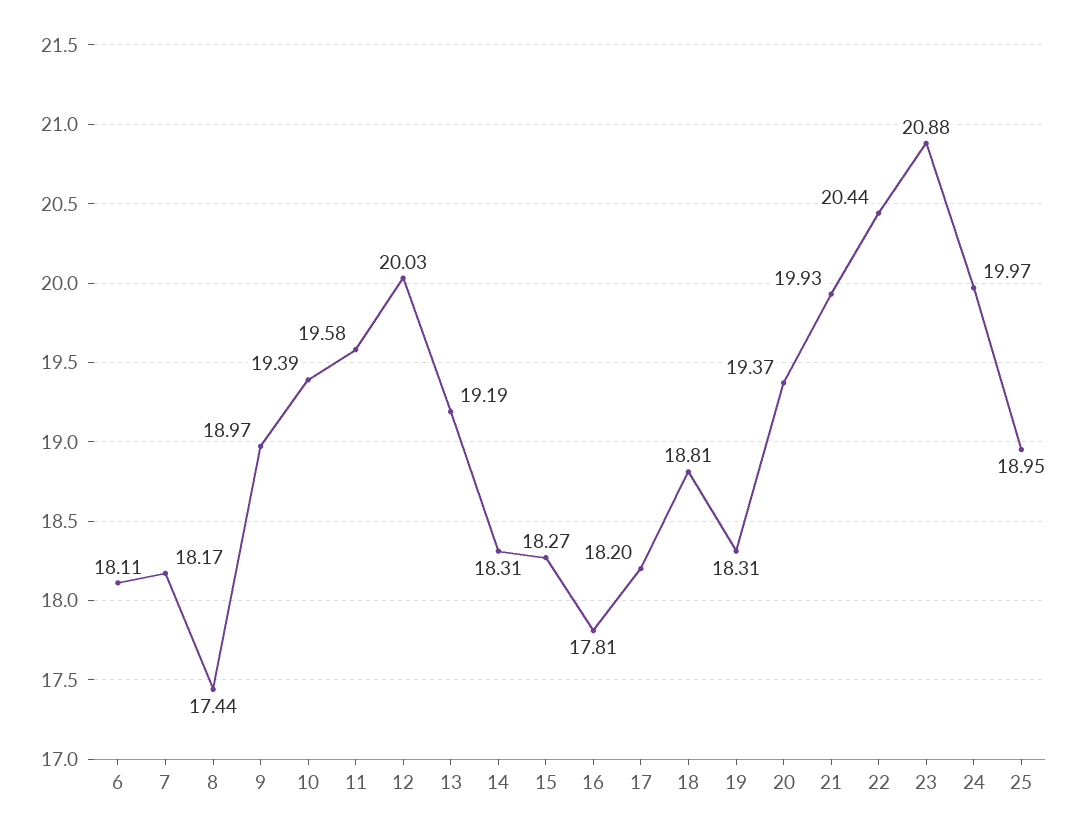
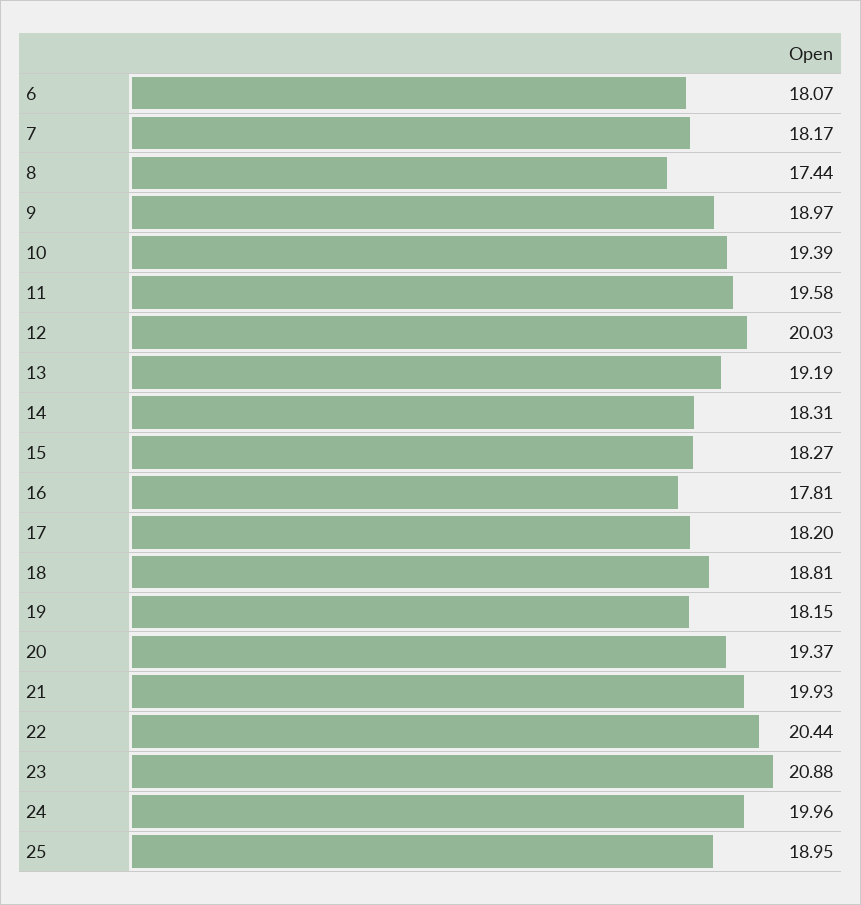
6: 18.11 -> 18.07
19: 18.31 -> 18.15
24: 19.97 -> 19.96

